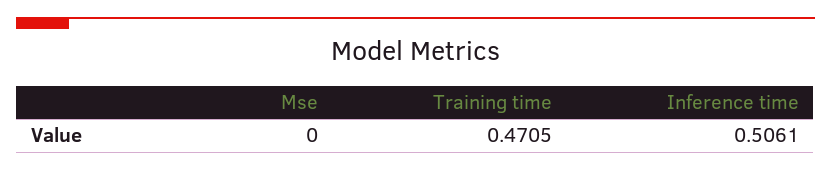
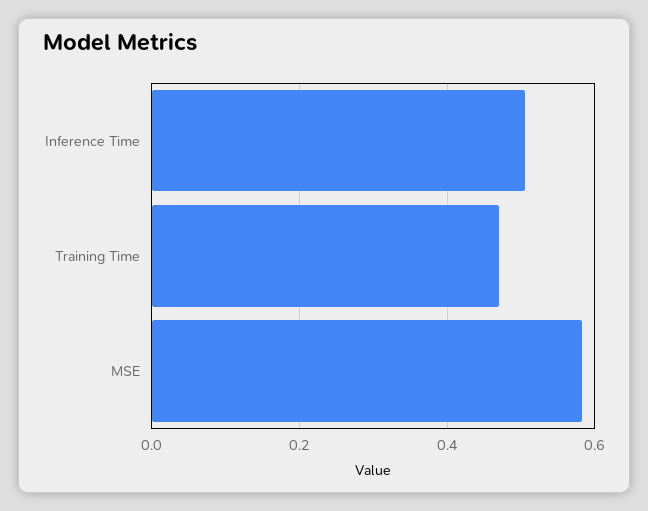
Mse: 0 -> 0.58

